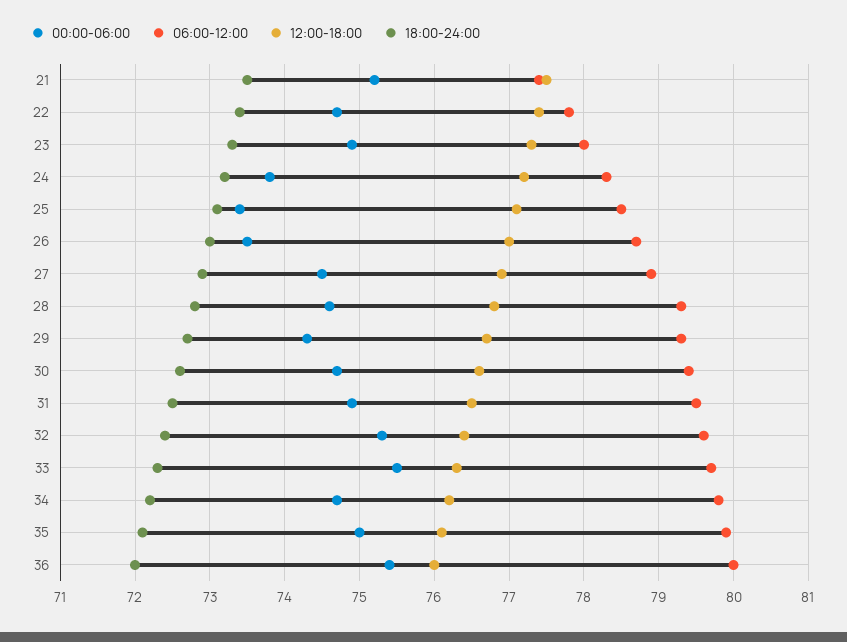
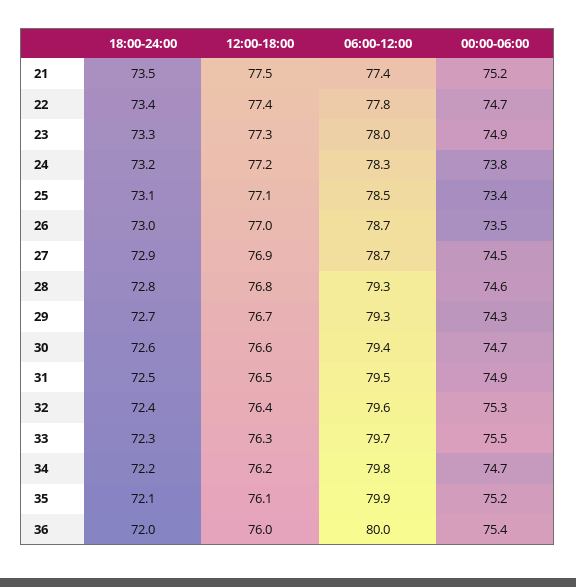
06:00-12:00, 27: 78.9 -> 78.7
00:00-06:00, 35: 75 -> 75.2

